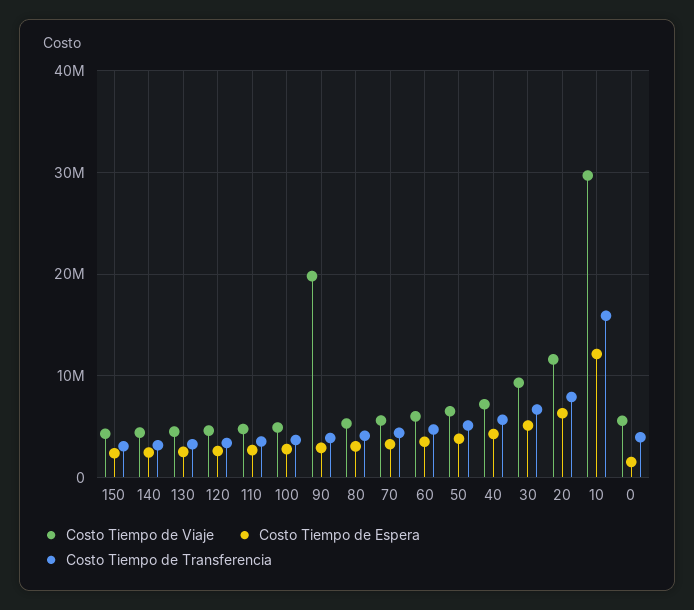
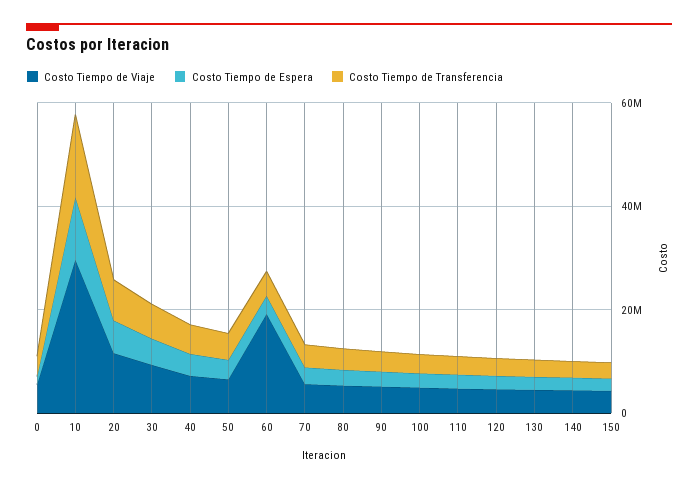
Costo Tiempo de Viaje, 90: 20000000 -> 5000000
Costo Tiempo de Viaje, 60: 6000000 -> 20000000

